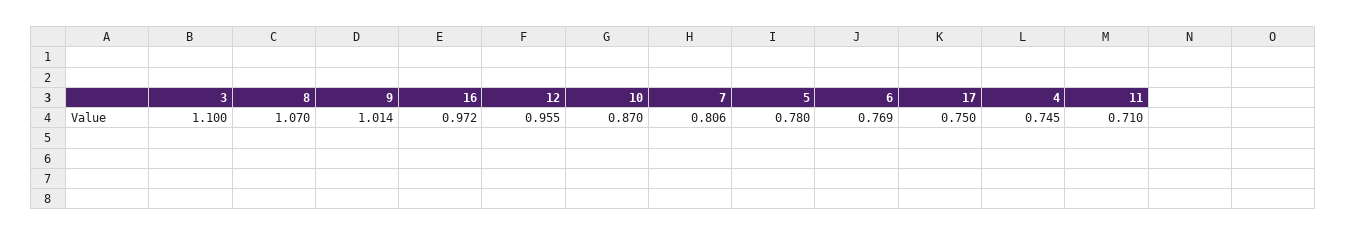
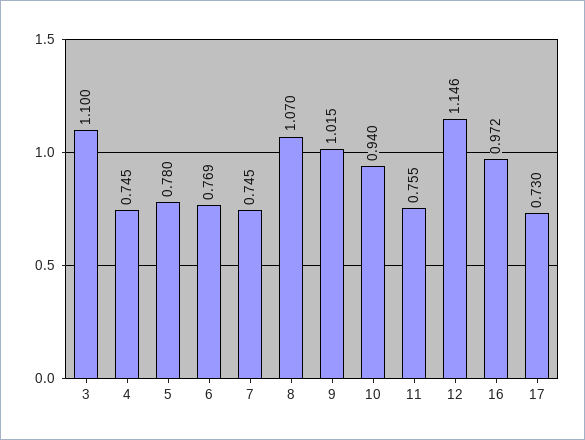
9: 1.014 -> 1.015
12: 0.955 -> 1.146
10: 0.87 -> 0.94
7: 0.806 -> 0.745
17: 0.75 -> 0.73
11: 0.71 -> 0.755

